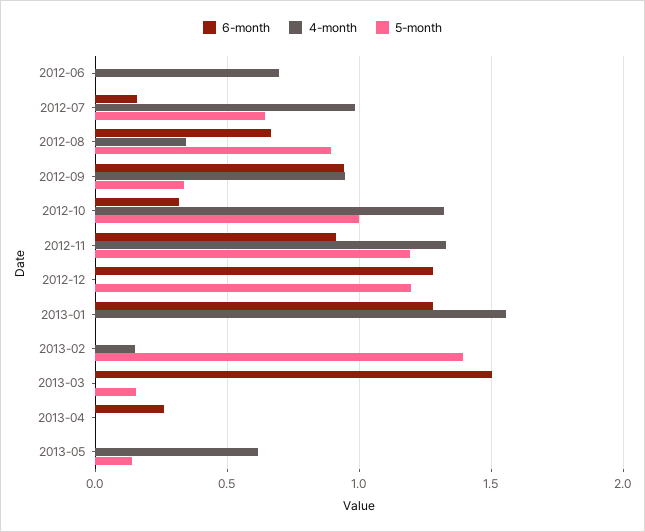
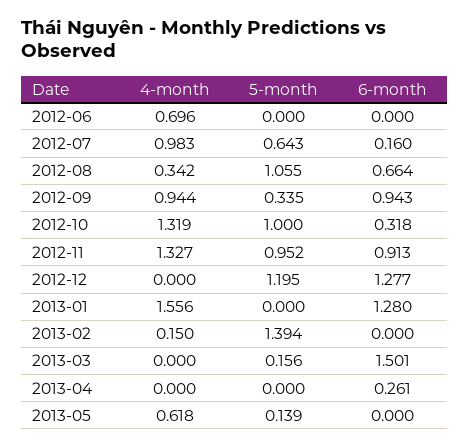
5-month, 2012-08: 0.9 -> 1.055
5-month, 2012-11: 1.2 -> 0.952

